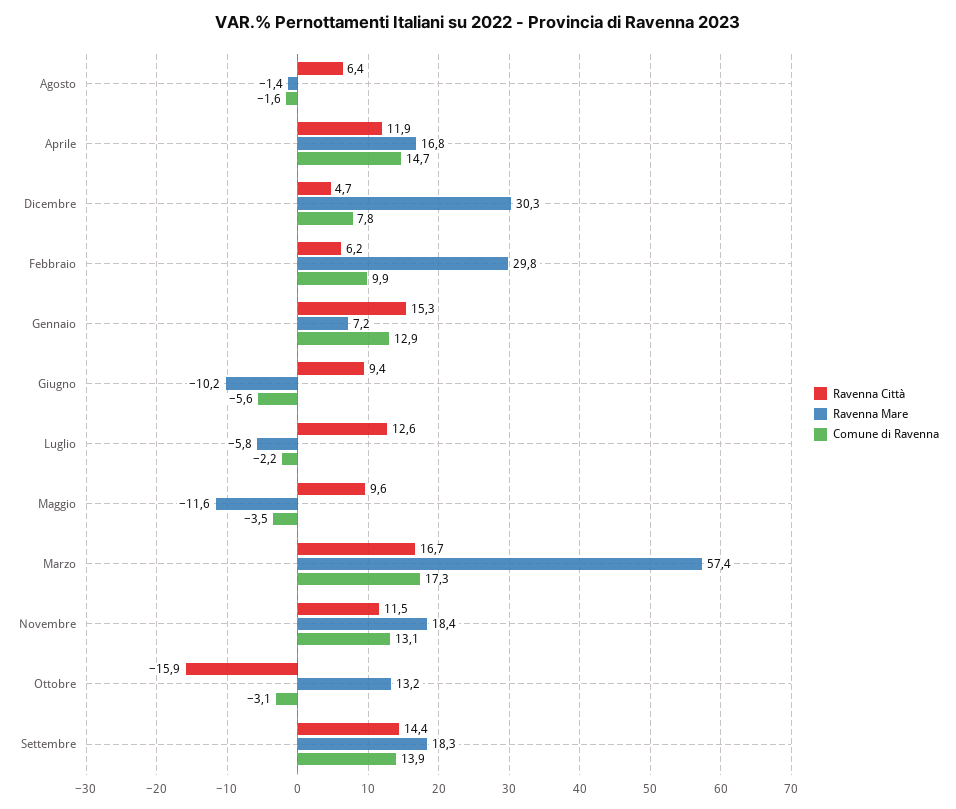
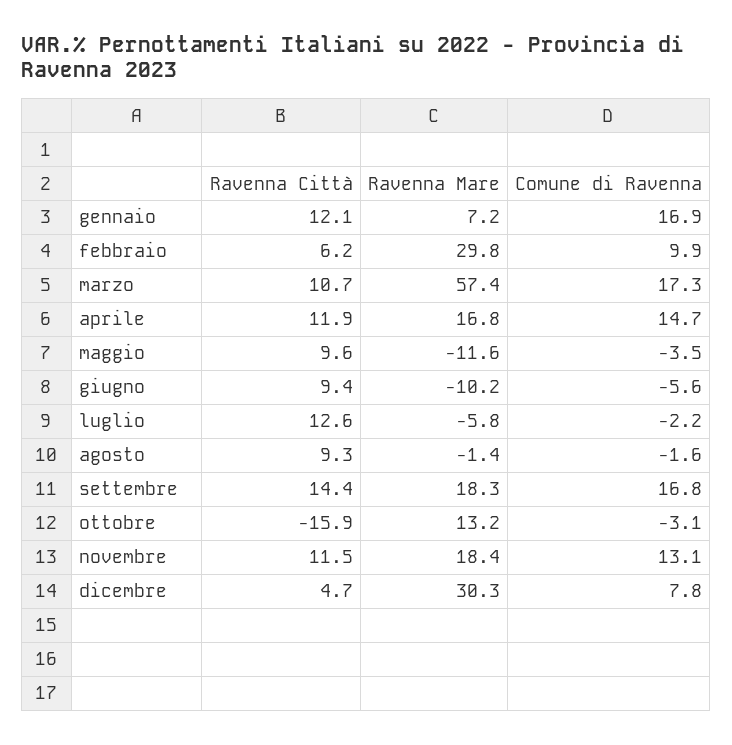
Ravenna Città, Agosto: 6.4 -> 9.3
Ravenna Città, Gennaio: 15.3 -> 12.1
Comune di Ravenna, Gennaio: 12.9 -> 16.9
Ravenna Città, Marzo: 16.7 -> 10.7
Comune di Ravenna, Settembre: 13.9 -> 16.8

